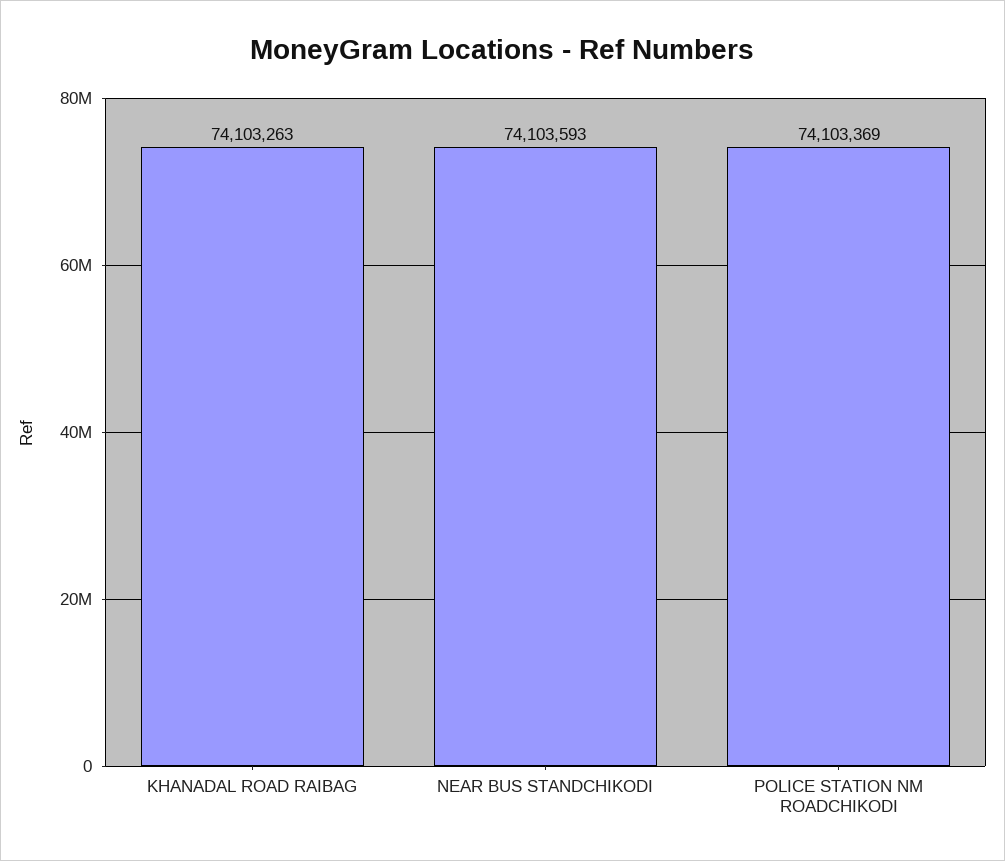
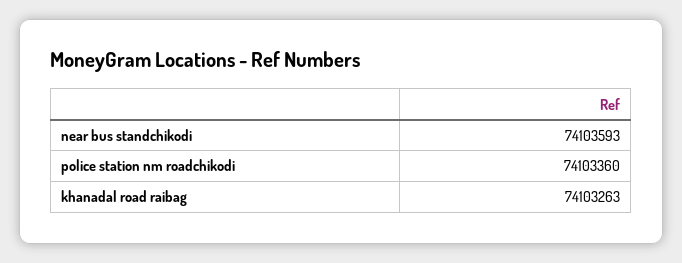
POLICE STATION NM ROADCHIKODI: 74103369 -> 74103360

